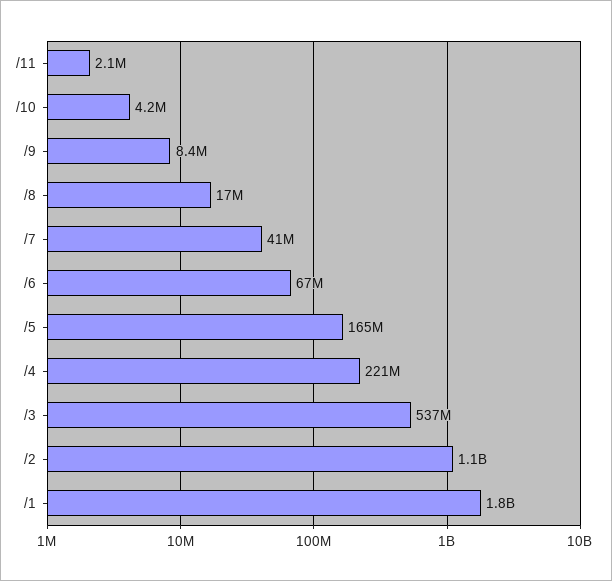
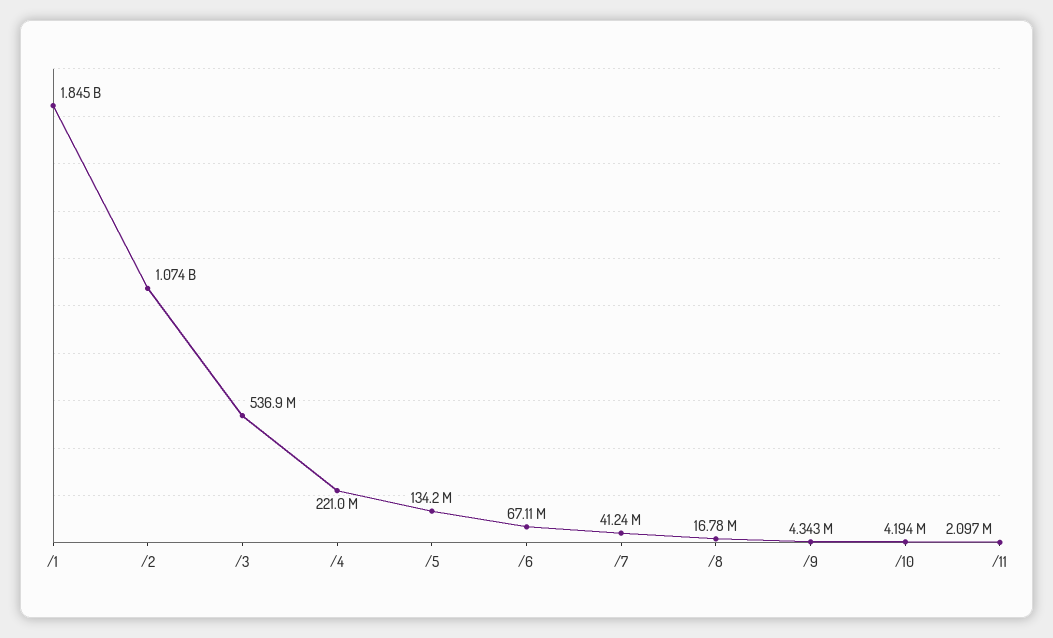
/9: 8400000 -> 4343000
/5: 165000000 -> 134200000

